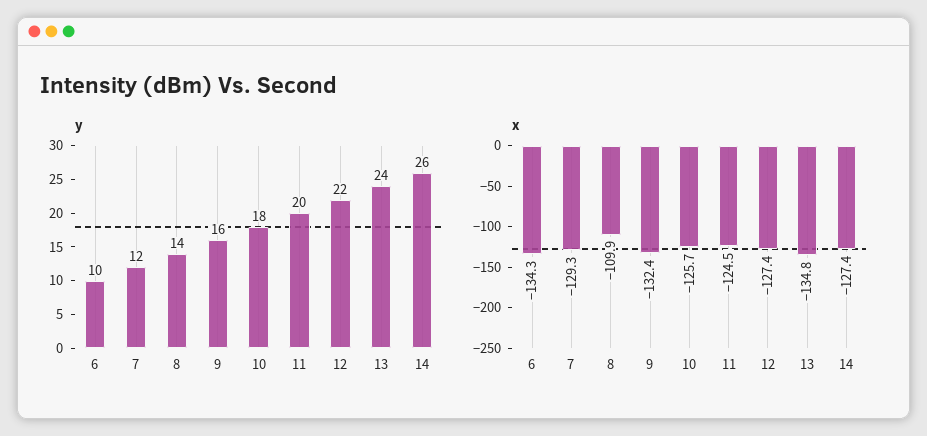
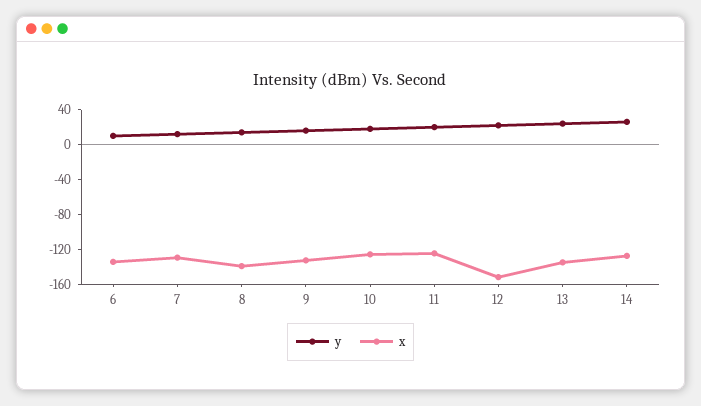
x, 8: -109.9 -> -140
x, 12: -127.4 -> -150

